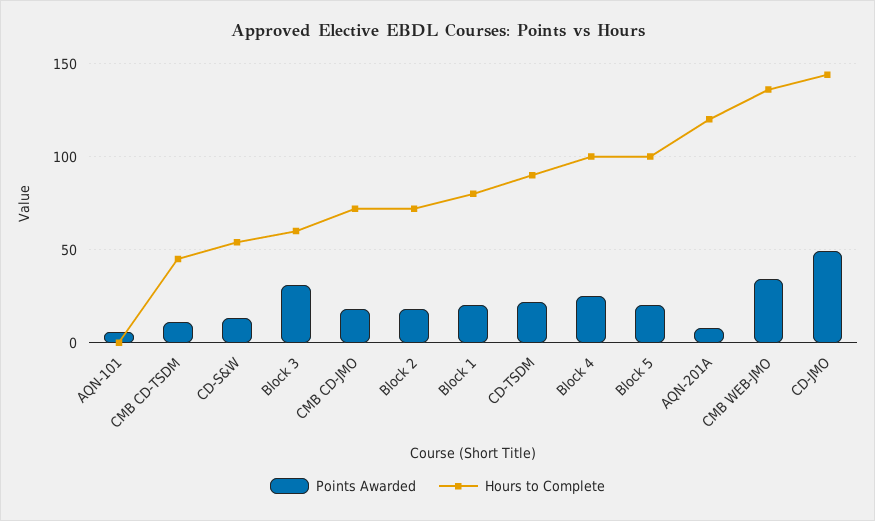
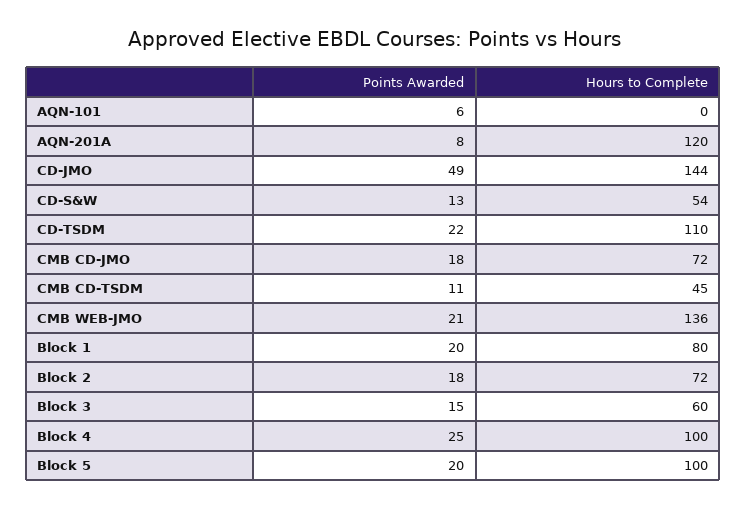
Points Awarded, Block 3: 30 -> 15
Hours to Complete, CD-TSDM: 90 -> 110
Points Awarded, CMB WEB-JMO: 35 -> 21

